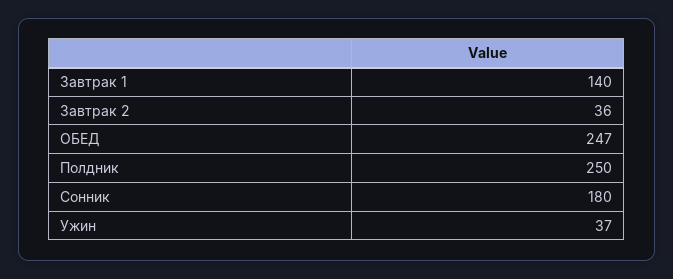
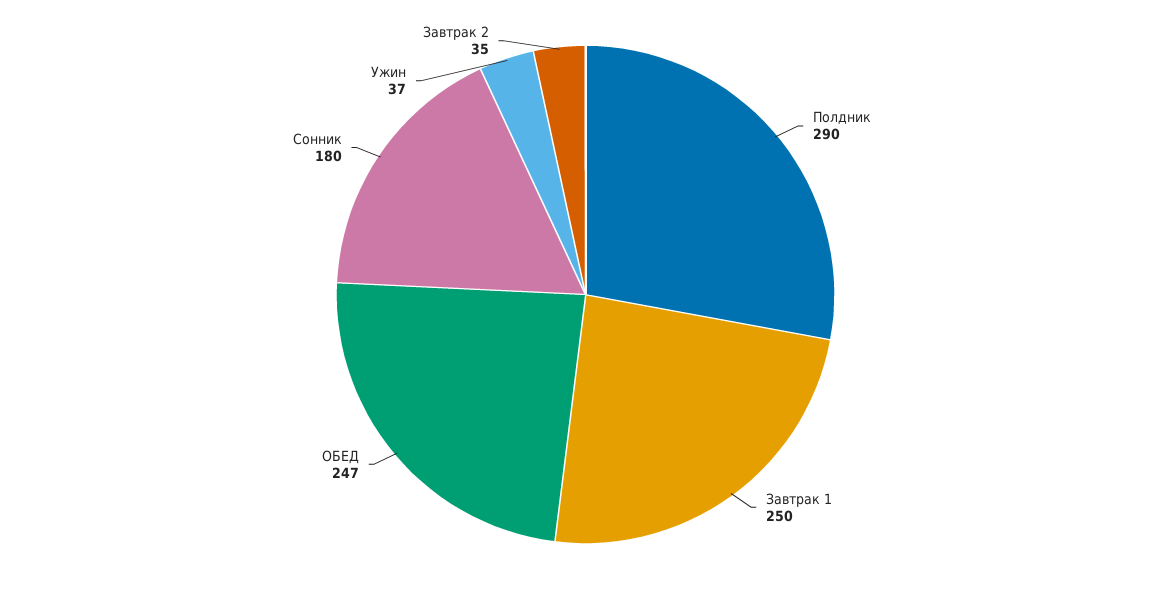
Завтрак 1: 140 -> 250
Завтрак 2: 36 -> 35
Полдник: 250 -> 290

